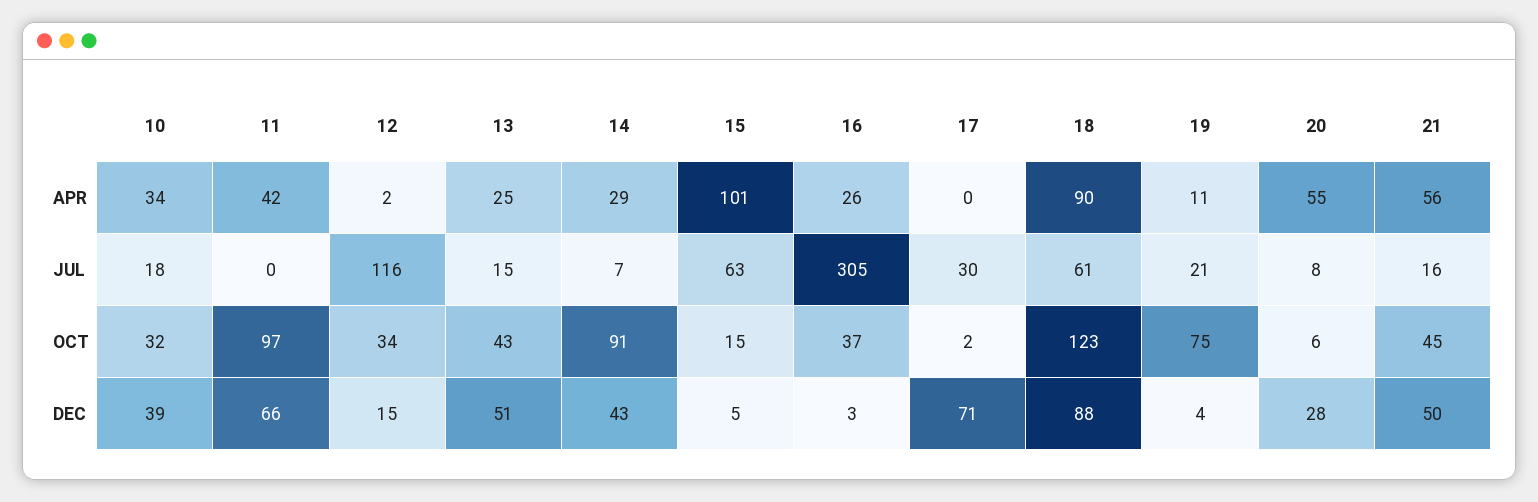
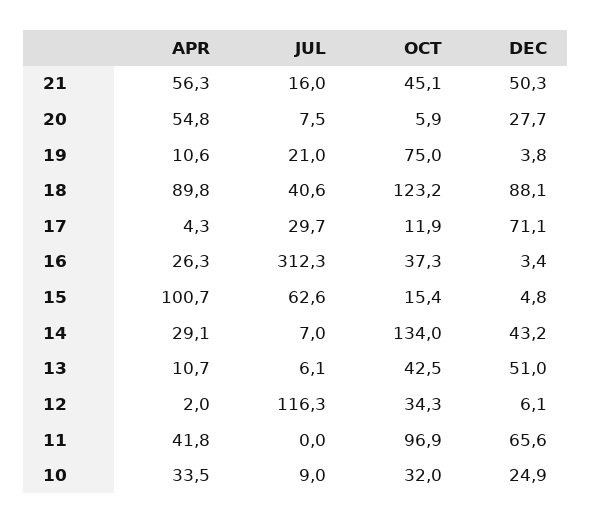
13, APR: 25 -> 10.7
17, APR: 0 -> 4.3
10, JUL: 18 -> 9
13, JUL: 15 -> 6.1
16, JUL: 305 -> 312.3
18, JUL: 61 -> 40.6
14, OCT: 91 -> 134
17, OCT: 2 -> 11.9
10, DEC: 39 -> 24.9
12, DEC: 15 -> 6.1

